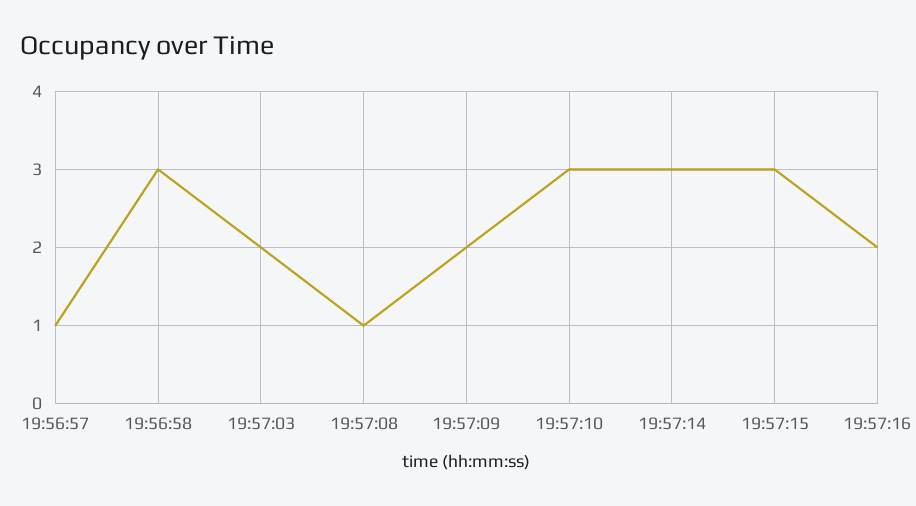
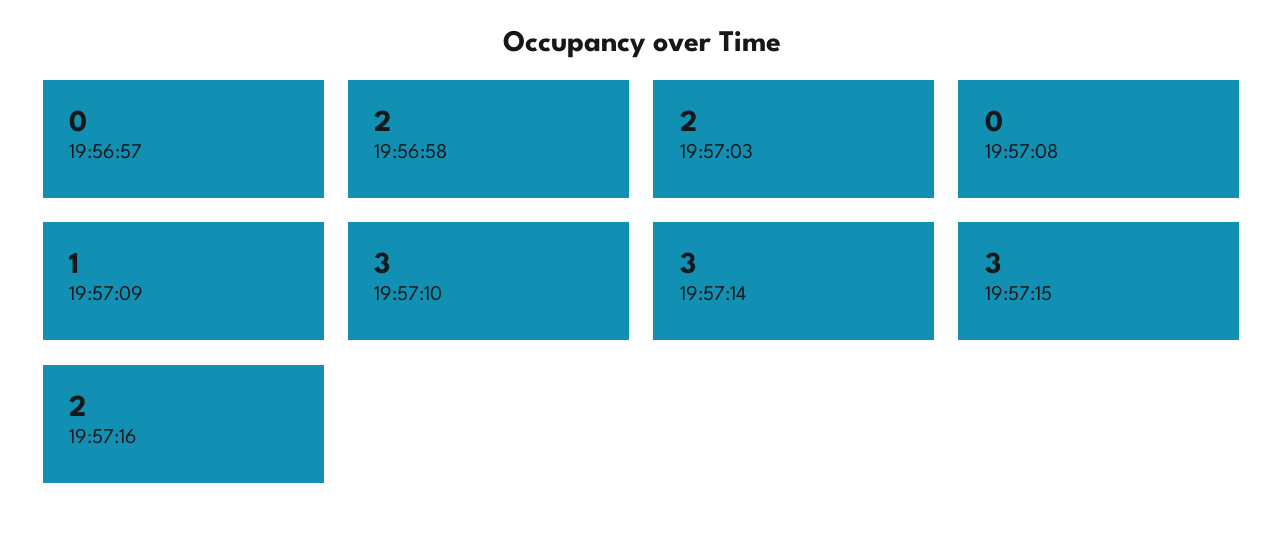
19:56:57: 1 -> 0
19:56:58: 3 -> 2
19:57:08: 1 -> 0
19:57:09: 2 -> 1

